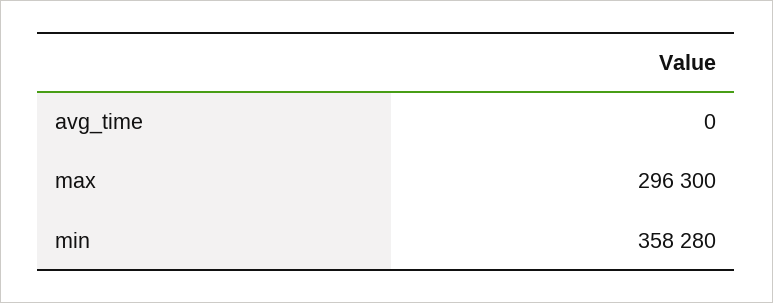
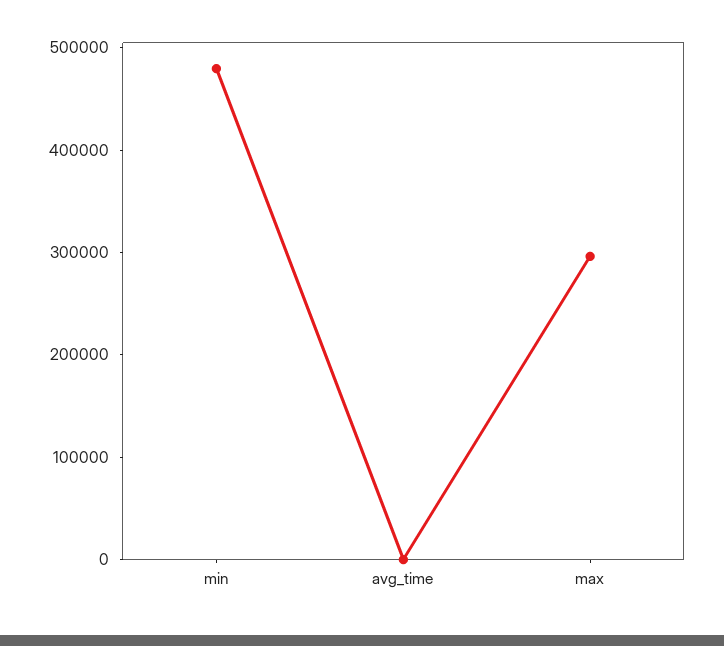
min: 358280 -> 480000

